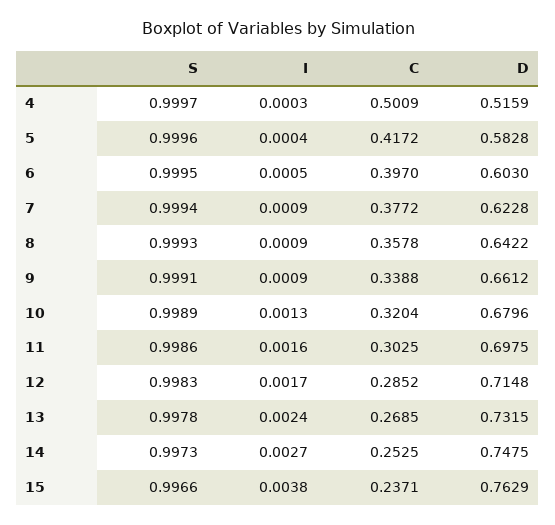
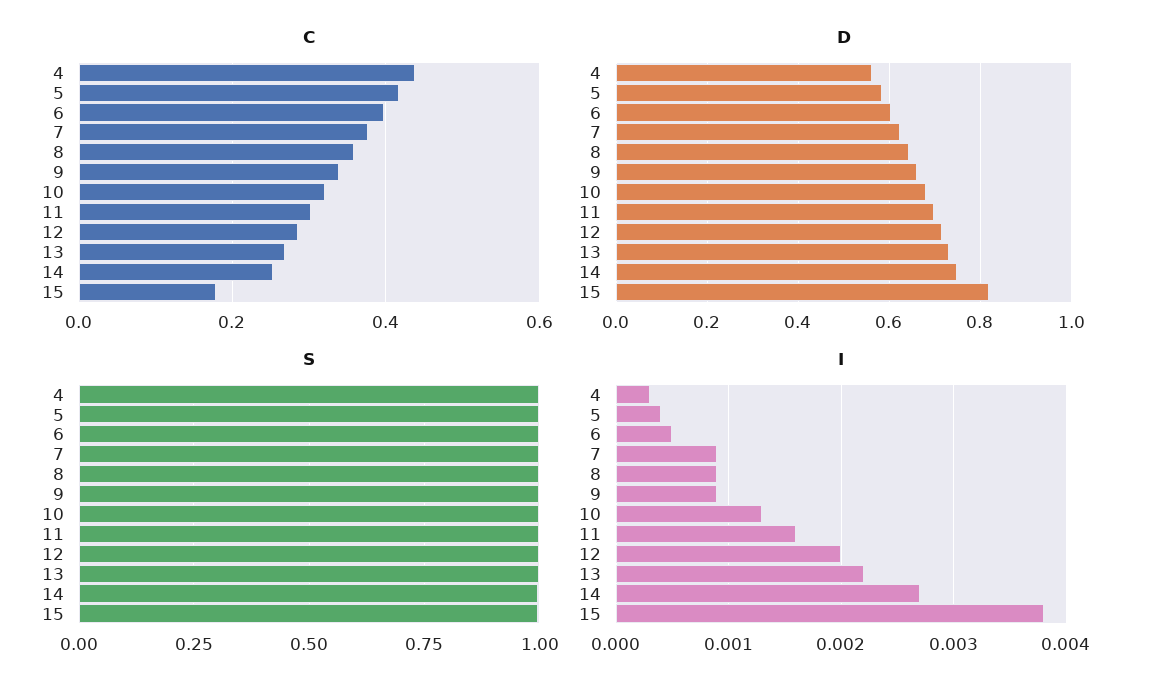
C, 4: 0.5009 -> 0.44
D, 4: 0.5159 -> 0.56
I, 12: 0.0017 -> 0.002
I, 13: 0.0024 -> 0.0022
C, 15: 0.2371 -> 0.18
D, 15: 0.7629 -> 0.82

